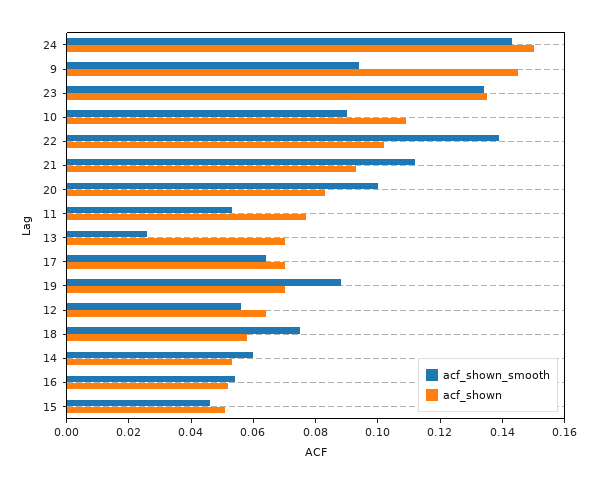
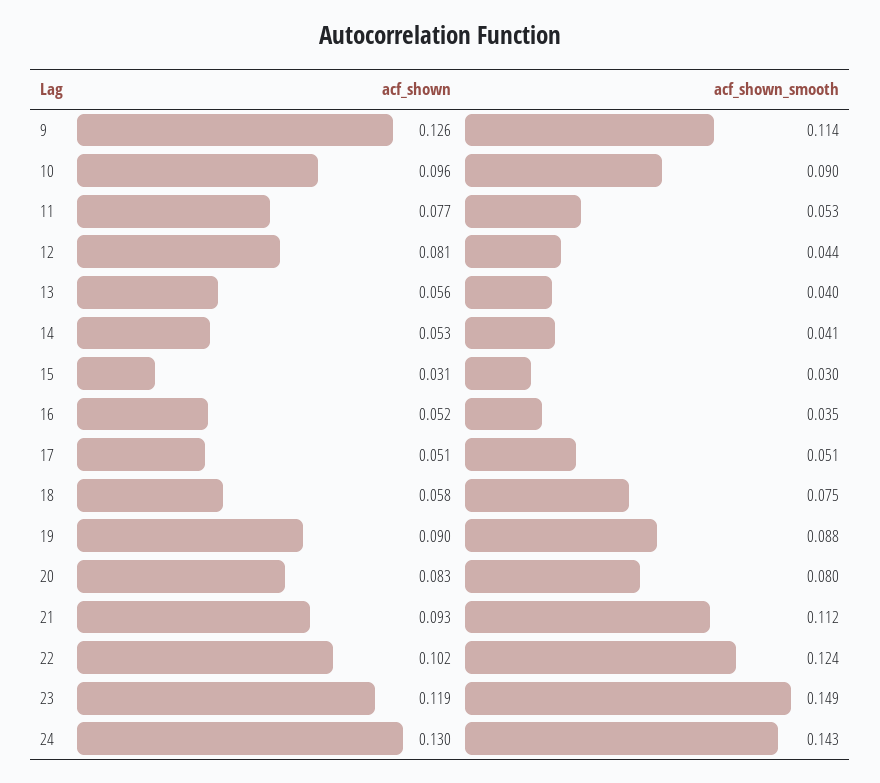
acf_shown, 24: 0.15 -> 0.13
acf_shown_smooth, 9: 0.095 -> 0.114
acf_shown, 9: 0.145 -> 0.126
acf_shown_smooth, 23: 0.135 -> 0.149
acf_shown, 23: 0.135 -> 0.119
acf_shown, 10: 0.11 -> 0.096
acf_shown_smooth, 22: 0.14 -> 0.124
acf_shown_smooth, 20: 0.1 -> 0.08
acf_shown_smooth, 13: 0.025 -> 0.04
acf_shown, 13: 0.07 -> 0.056
acf_shown_smooth, 17: 0.065 -> 0.051
acf_shown, 17: 0.07 -> 0.051
acf_shown, 19: 0.07 -> 0.09
acf_shown_smooth, 12: 0.055 -> 0.044
acf_shown, 12: 0.065 -> 0.081
acf_shown_smooth, 14: 0.06 -> 0.041
acf_shown_smooth, 16: 0.055 -> 0.035
acf_shown_smooth, 15: 0.045 -> 0.03
acf_shown, 15: 0.05 -> 0.031

